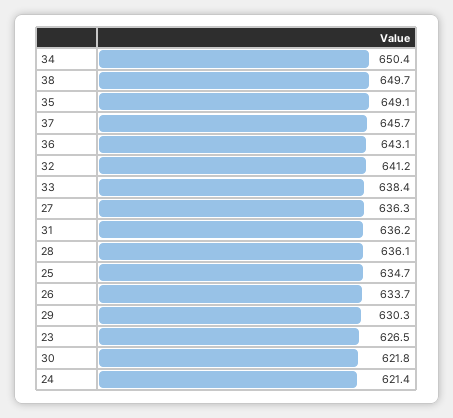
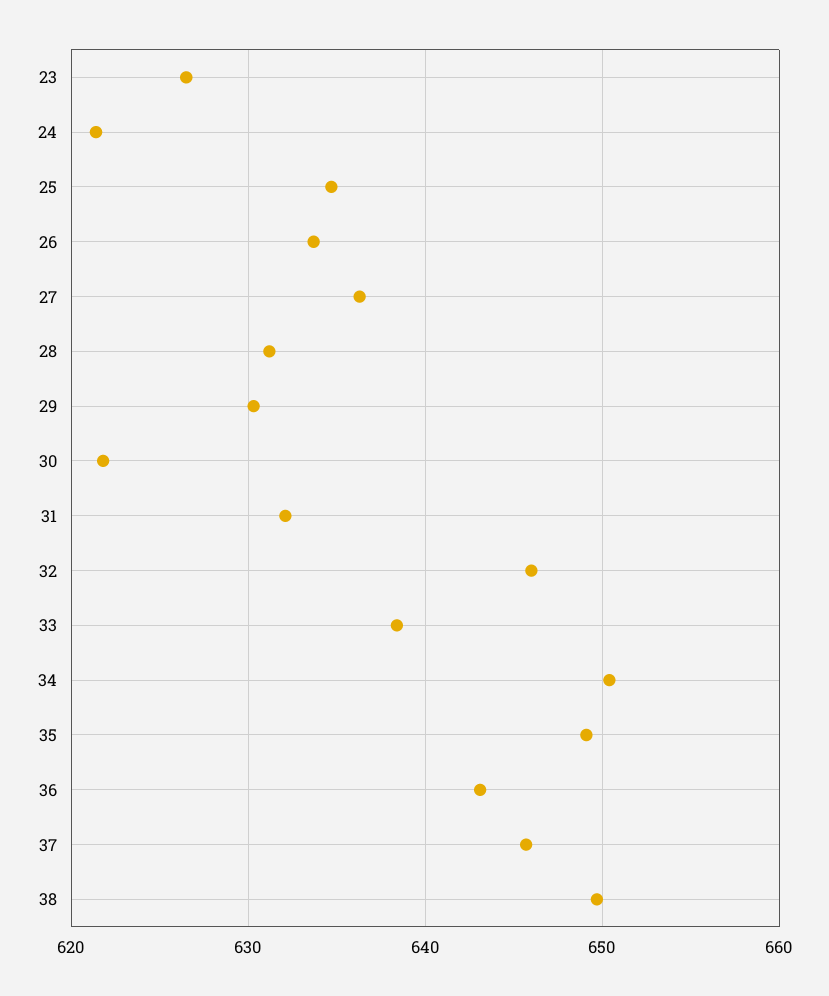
32: 641.2 -> 646
31: 636.2 -> 632
28: 636.1 -> 631

